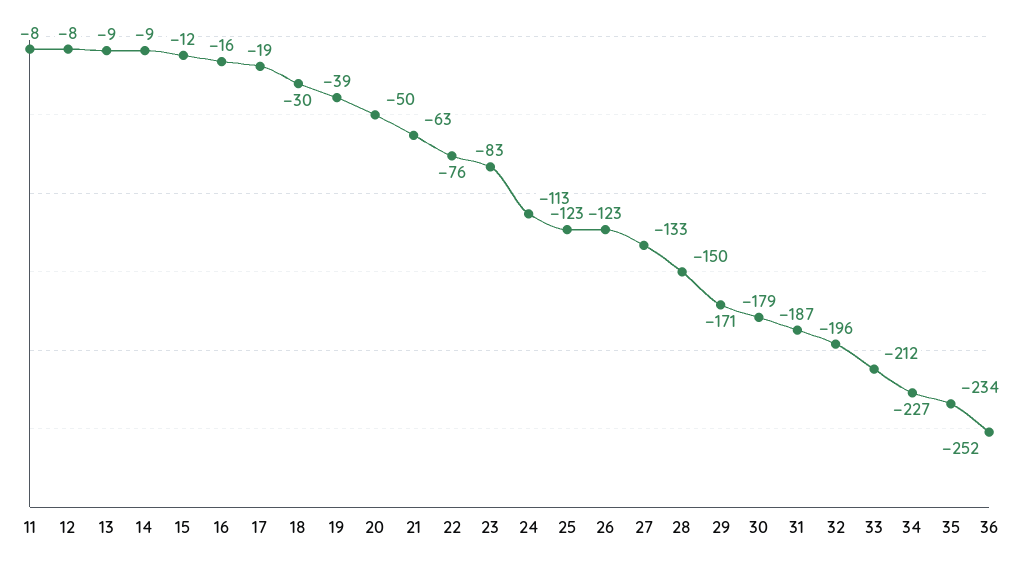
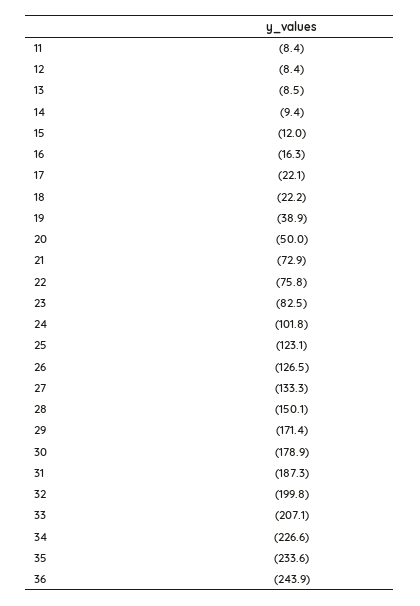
17: -19 -> -22.1
18: -30 -> -22.2
21: -63 -> -72.9
24: -113 -> -101.8
26: -123 -> -126.5
32: -196 -> -199.8
33: -212 -> -207.1
36: -252 -> -243.9

